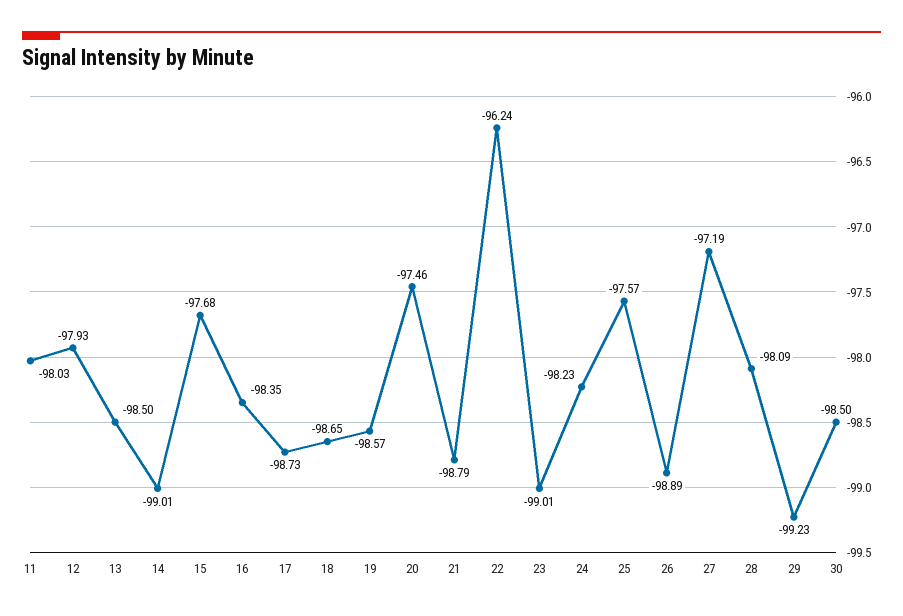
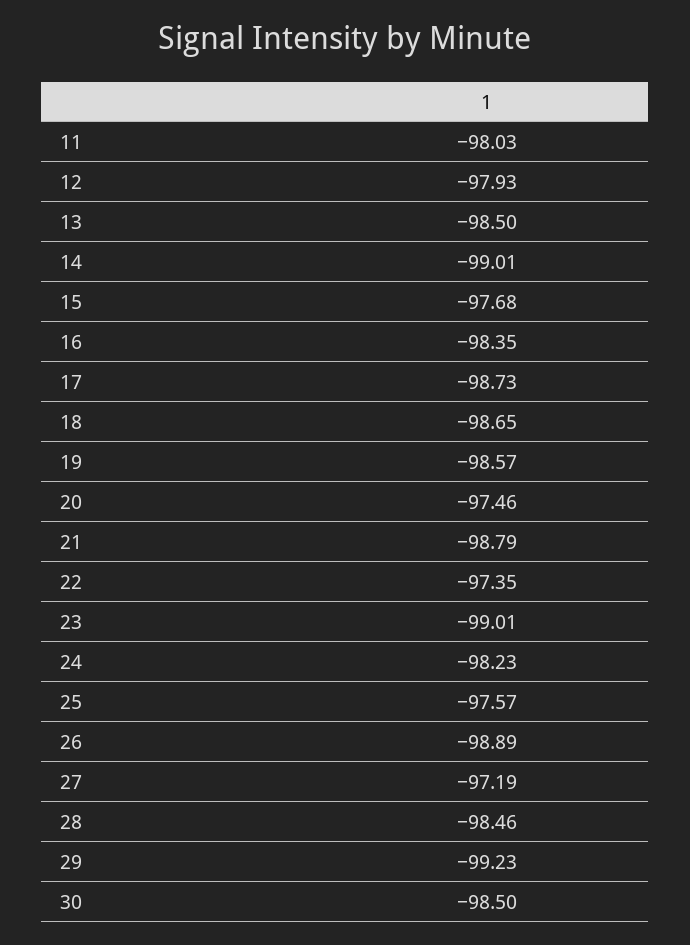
22: -96.24 -> -97.35
28: -98.09 -> -98.46

